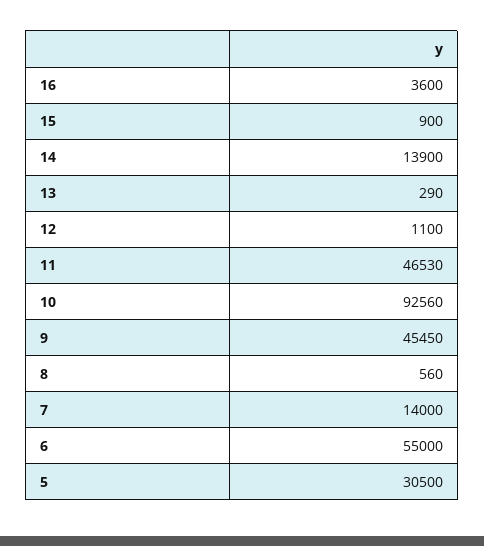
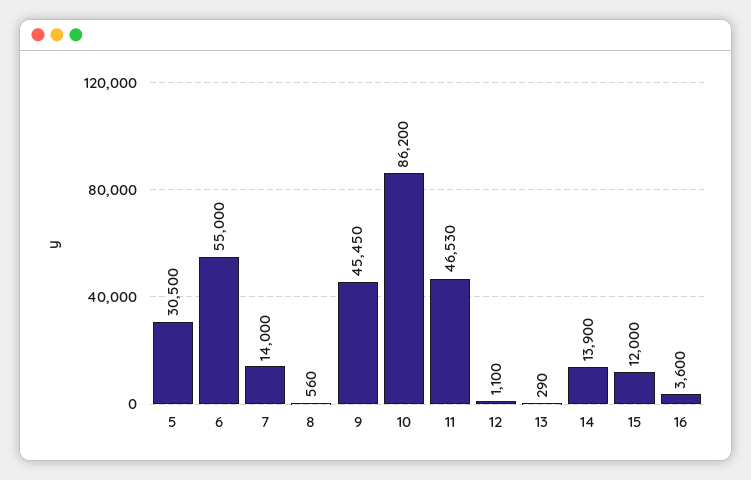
15: 900 -> 12000
10: 92560 -> 86200

